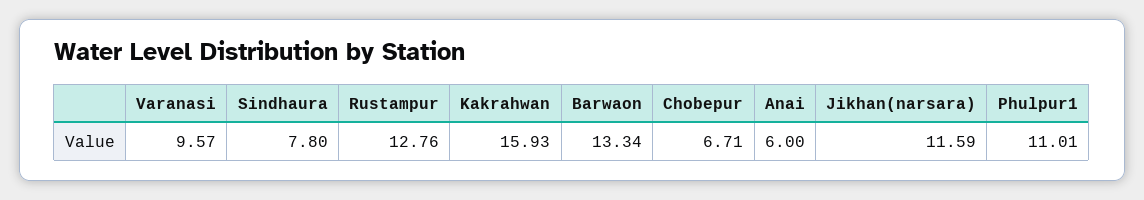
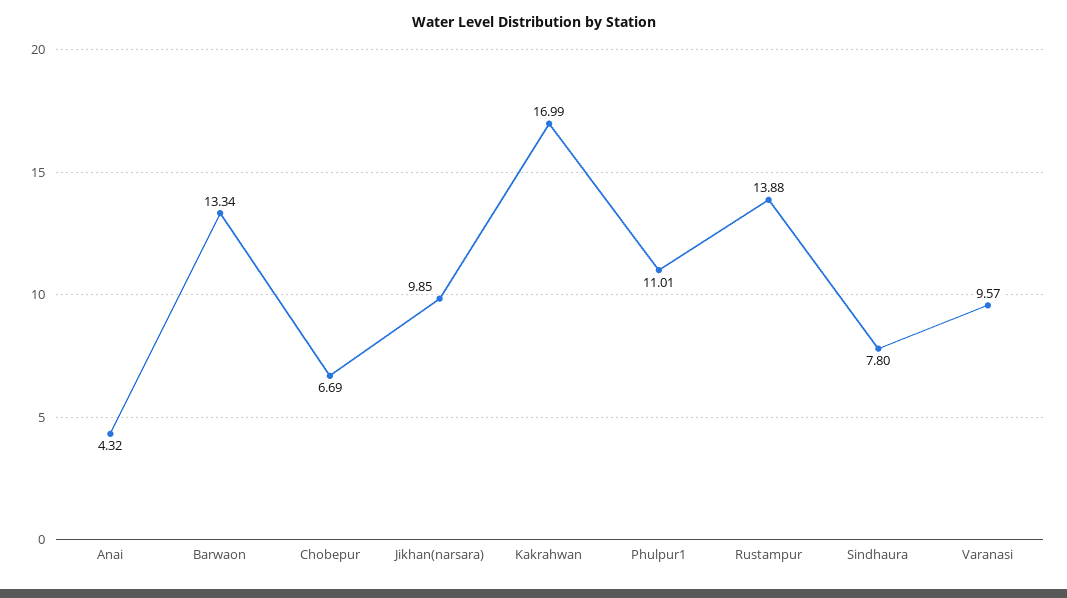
Rustampur: 12.76 -> 13.88
Kakrahwan: 15.93 -> 16.99
Chobepur: 6.71 -> 6.69
Anai: 6 -> 4.32
Jikhan(narsara): 11.59 -> 9.85

